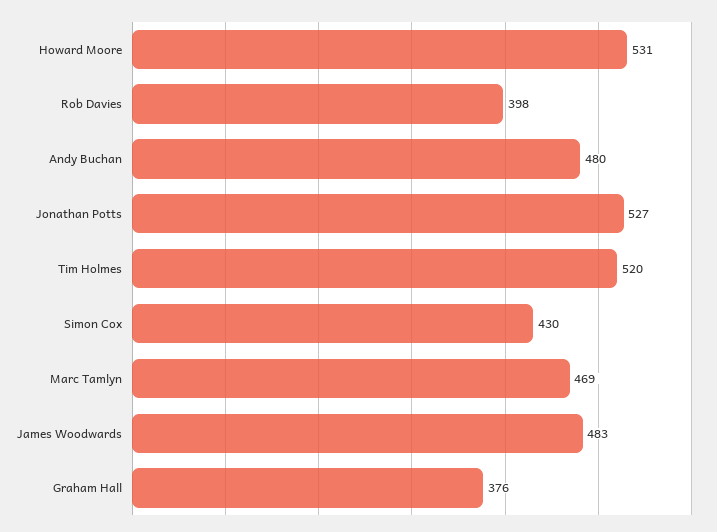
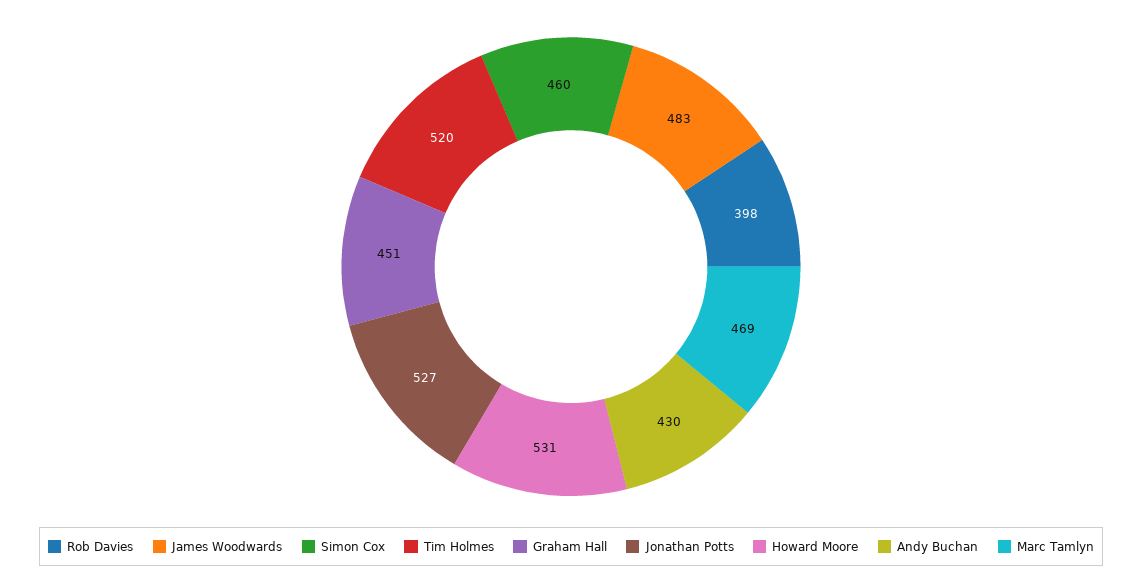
Andy Buchan: 480 -> 430
Simon Cox: 430 -> 460
Graham Hall: 376 -> 451

